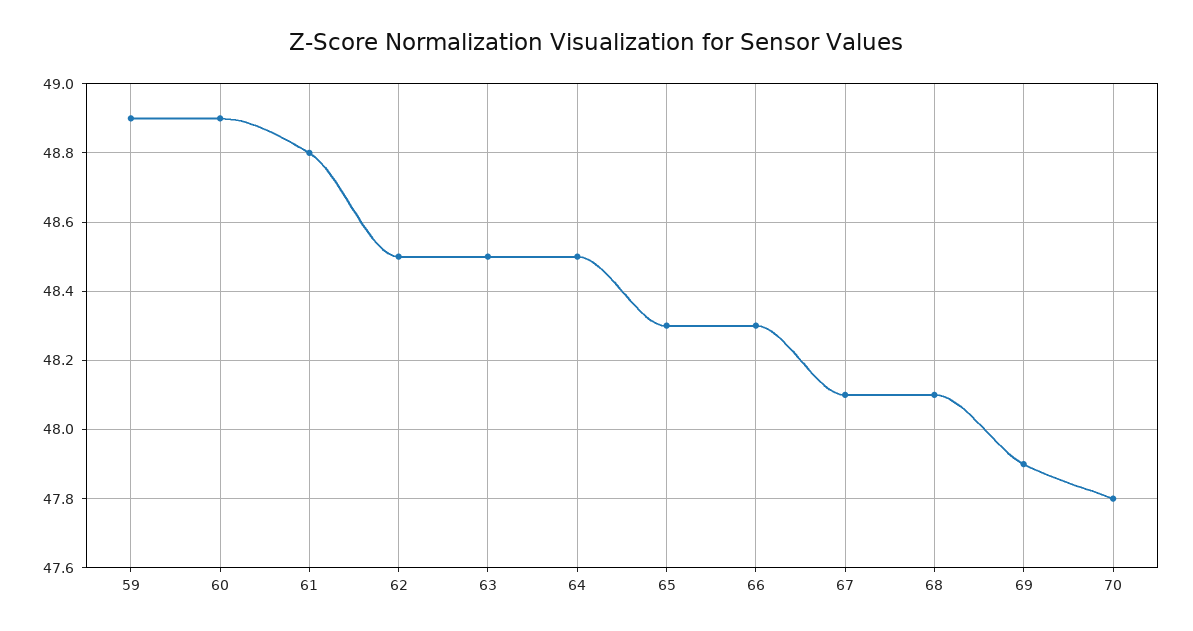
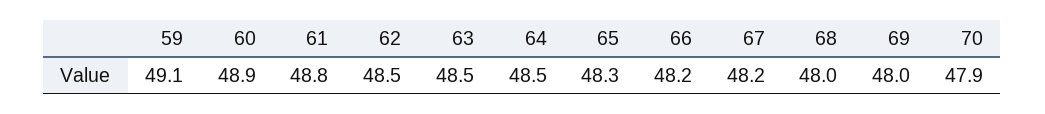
59: 48.9 -> 49.1
66: 48.3 -> 48.2
67: 48.1 -> 48.2
68: 48.1 -> 48
69: 47.9 -> 48
70: 47.8 -> 47.9

